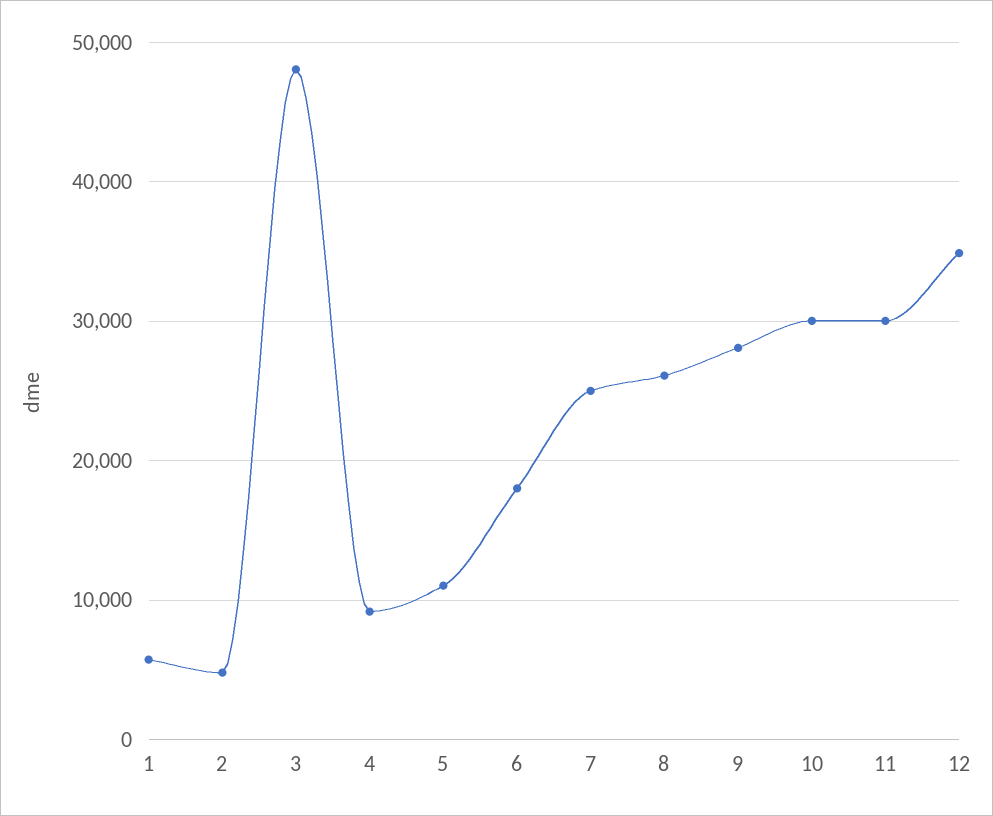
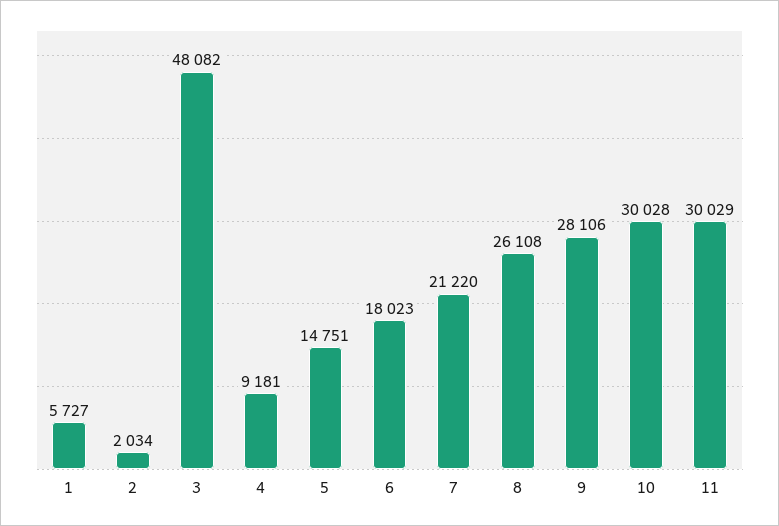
2: 5000 -> 2034
5: 11000 -> 14751
7: 25000 -> 21220
12: 35000 -> none

